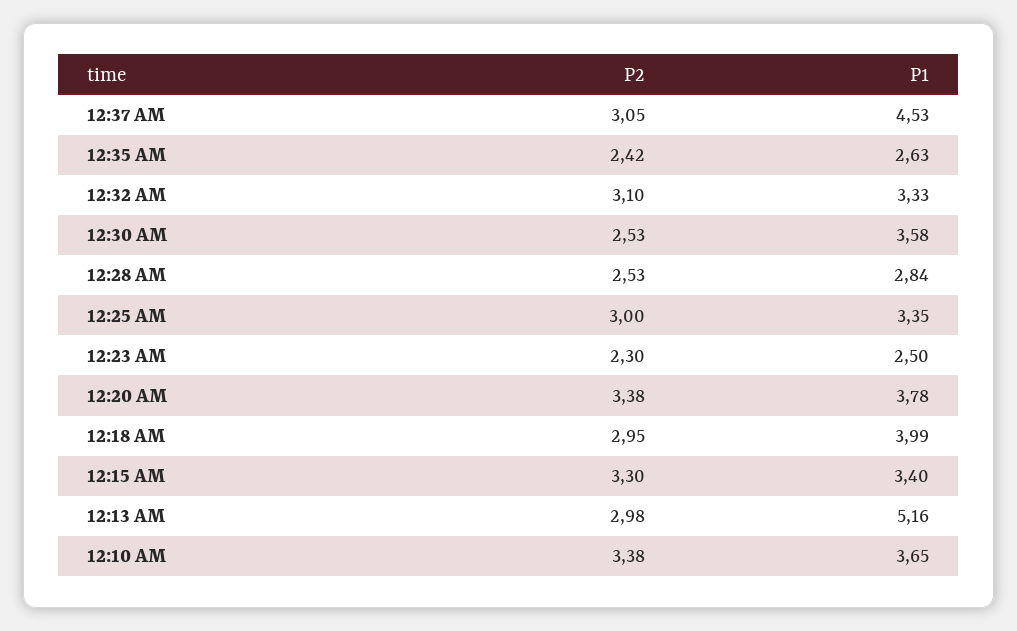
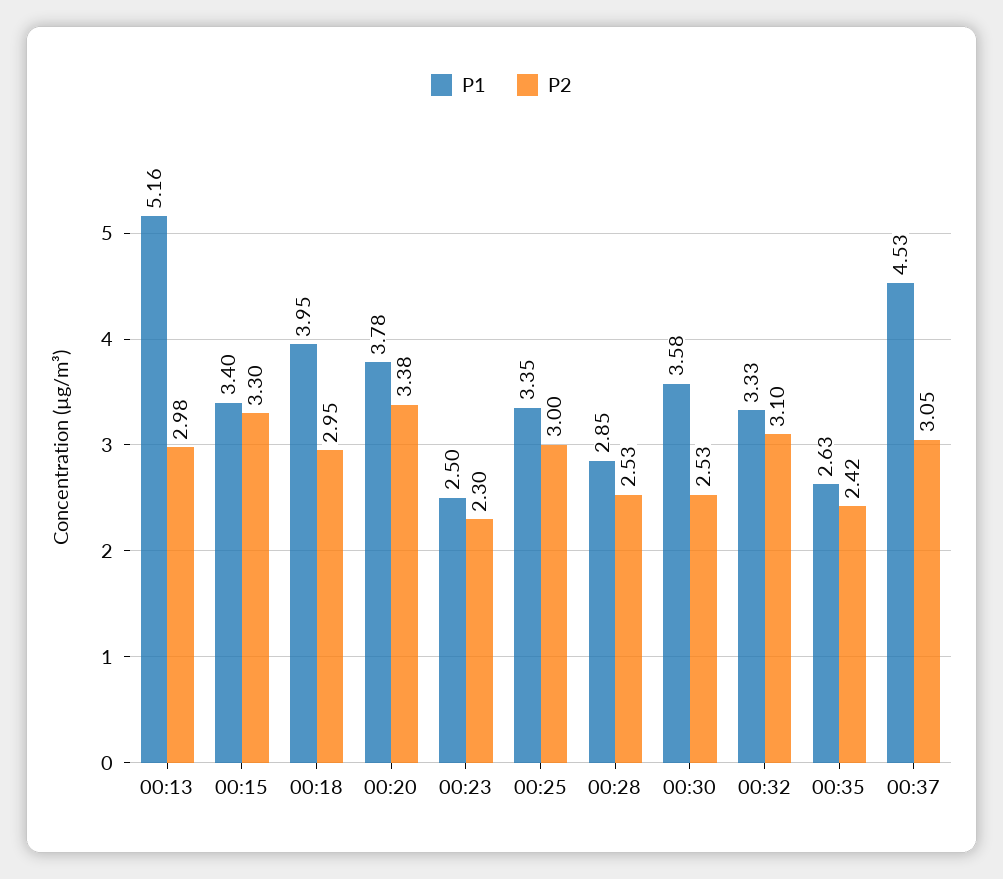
P1, 12:28 AM: 2.84 -> 2.85
P1, 12:18 AM: 3.99 -> 3.95
P2, 12:10 AM: 3.38 -> none
P1, 12:10 AM: 3.65 -> none

